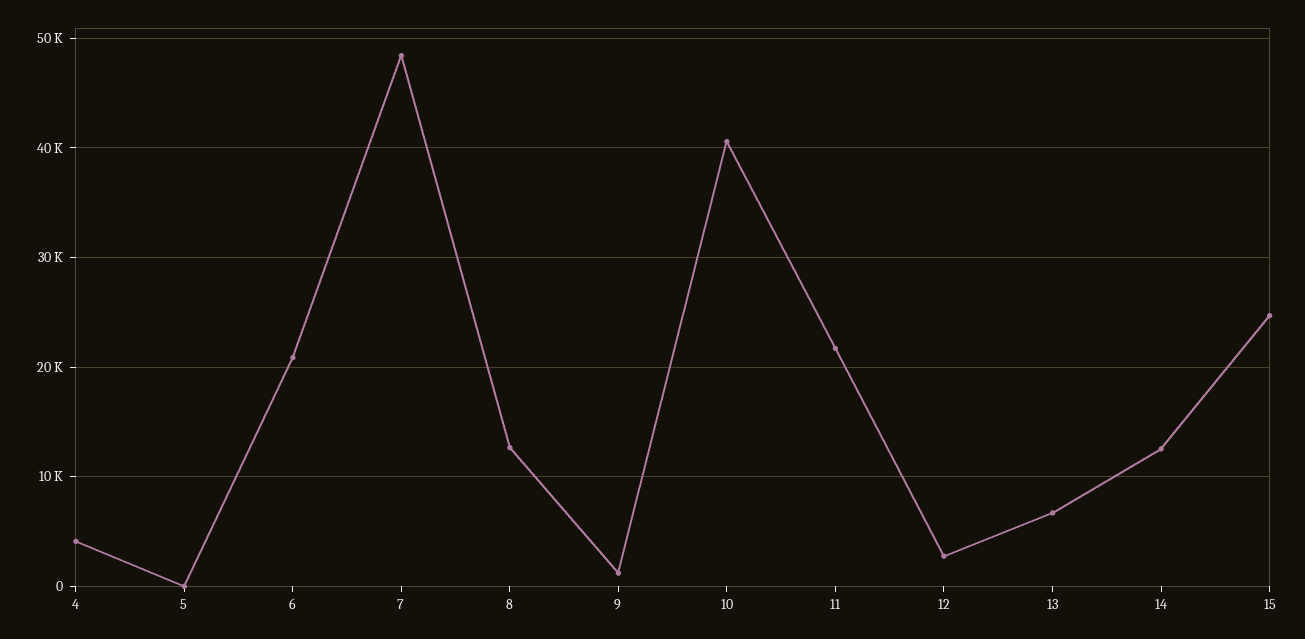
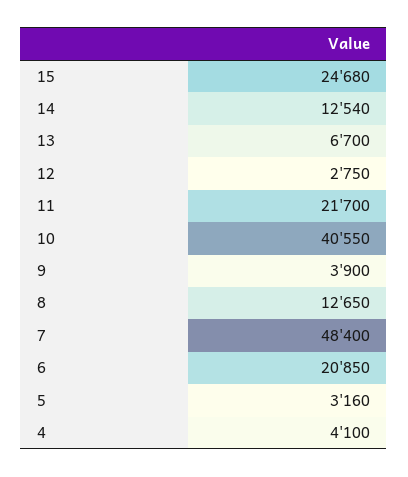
5: 0 -> 3160
9: 1000 -> 3900

